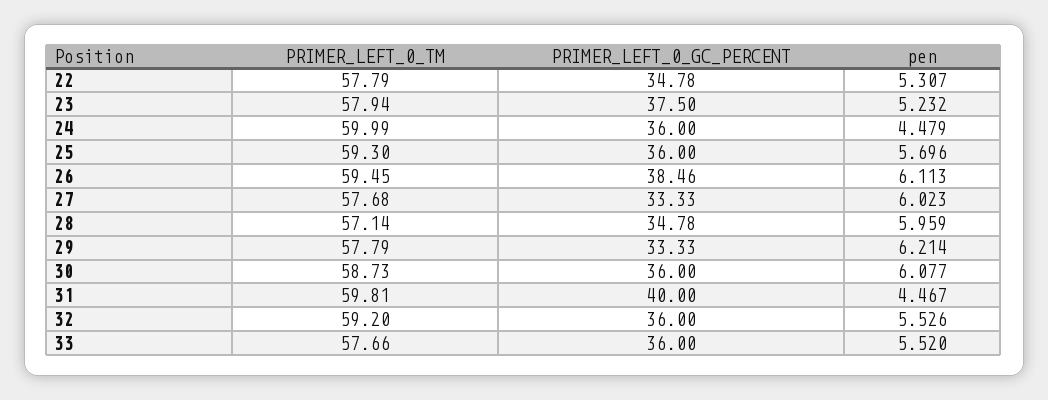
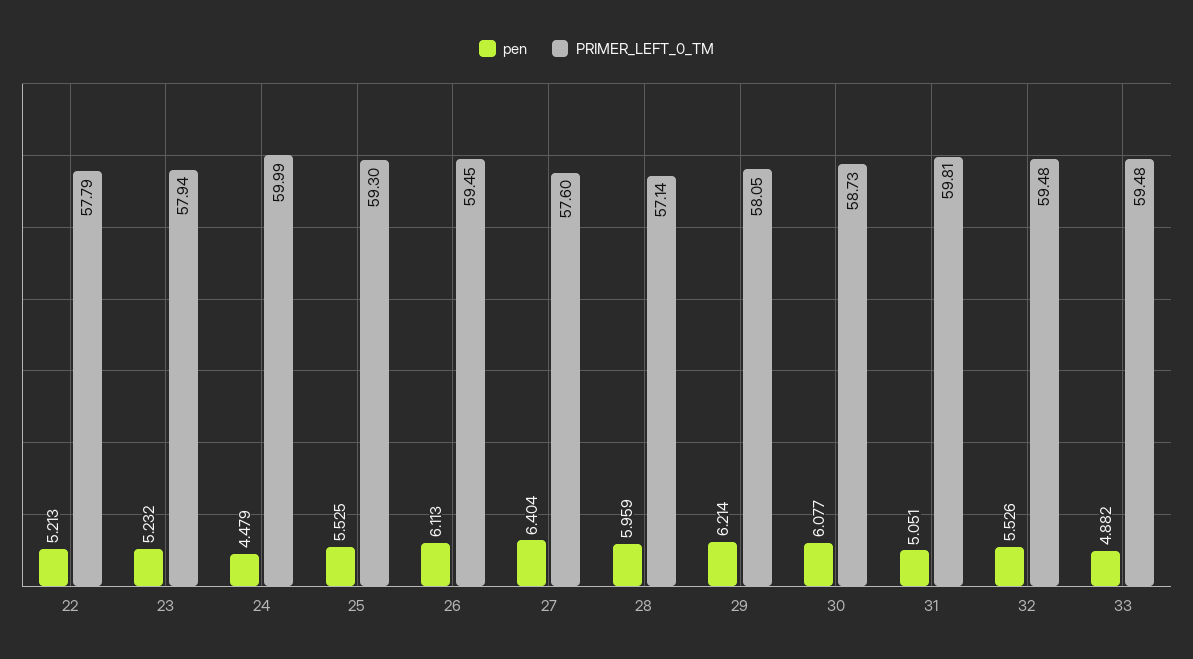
PRIMER_LEFT_0_GC_PERCENT, 22: 34.78 -> none
pen, 22: 5.307 -> 5.213
PRIMER_LEFT_0_GC_PERCENT, 23: 37.5 -> none
PRIMER_LEFT_0_GC_PERCENT, 24: 36 -> none
PRIMER_LEFT_0_GC_PERCENT, 25: 36 -> none
pen, 25: 5.696 -> 5.525
PRIMER_LEFT_0_GC_PERCENT, 26: 38.46 -> none
PRIMER_LEFT_0_TM, 27: 57.68 -> 57.6
PRIMER_LEFT_0_GC_PERCENT, 27: 33.33 -> none
pen, 27: 6.023 -> 6.404
PRIMER_LEFT_0_GC_PERCENT, 28: 34.78 -> none
PRIMER_LEFT_0_TM, 29: 57.79 -> 58.05
PRIMER_LEFT_0_GC_PERCENT, 29: 33.33 -> none
PRIMER_LEFT_0_GC_PERCENT, 30: 36 -> none
PRIMER_LEFT_0_GC_PERCENT, 31: 40 -> none
pen, 31: 4.467 -> 5.051
PRIMER_LEFT_0_TM, 32: 59.2 -> 59.48
PRIMER_LEFT_0_GC_PERCENT, 32: 36 -> none
PRIMER_LEFT_0_TM, 33: 57.66 -> 59.48
PRIMER_LEFT_0_GC_PERCENT, 33: 36 -> none
pen, 33: 5.52 -> 4.882

